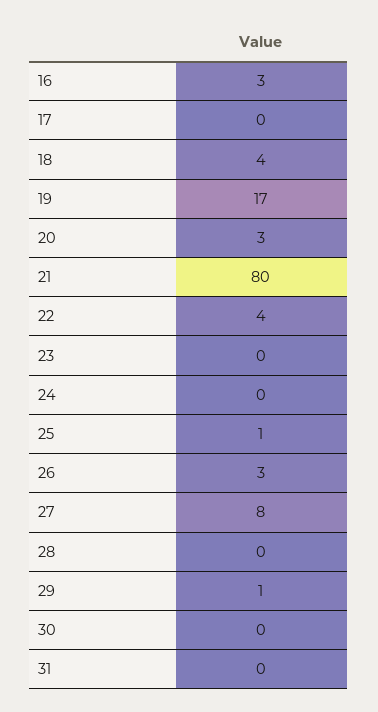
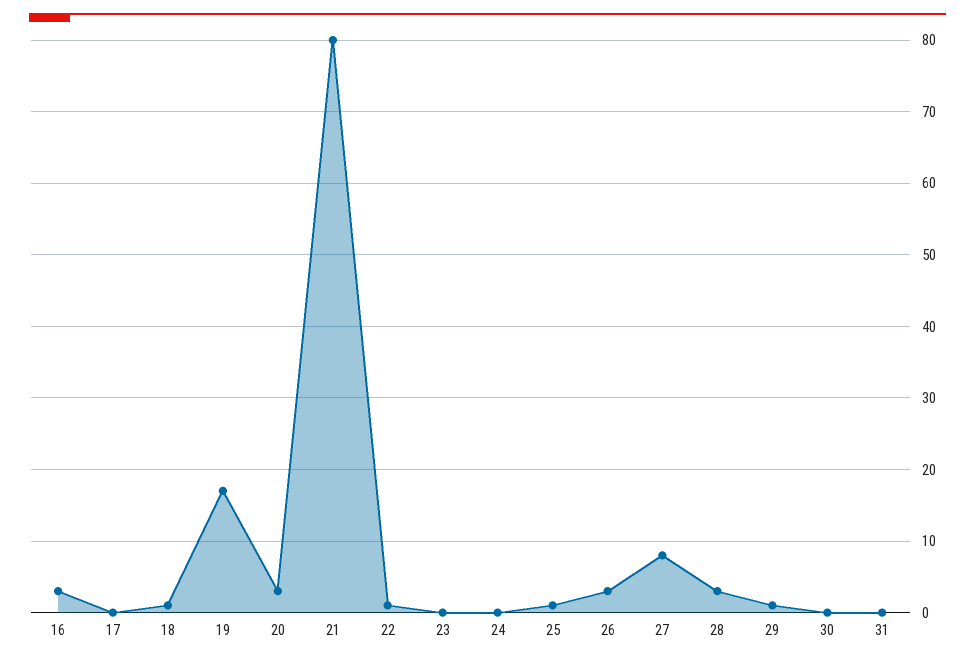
18: 4 -> 1
22: 4 -> 1
28: 0 -> 3

